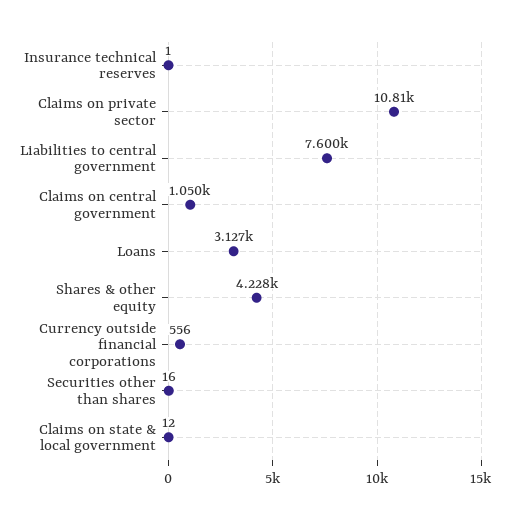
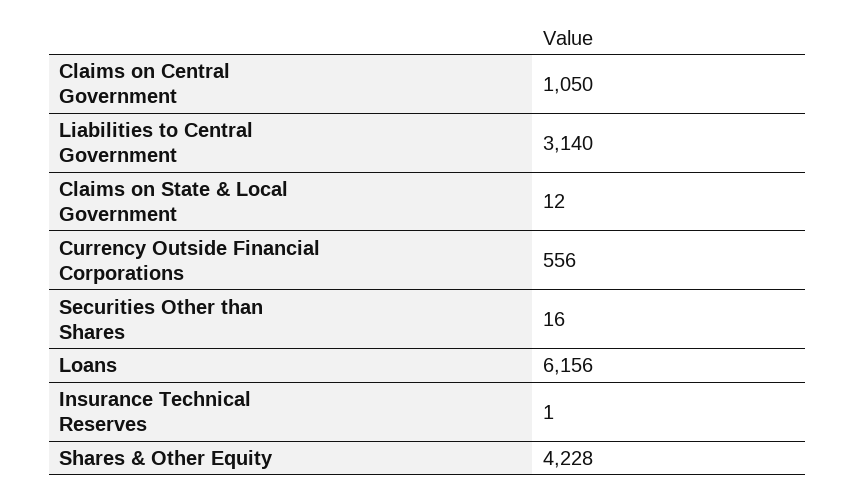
Claims on private sector: 10810 -> none
Liabilities to central government: 7600 -> 3140
Loans: 3127 -> 6156

